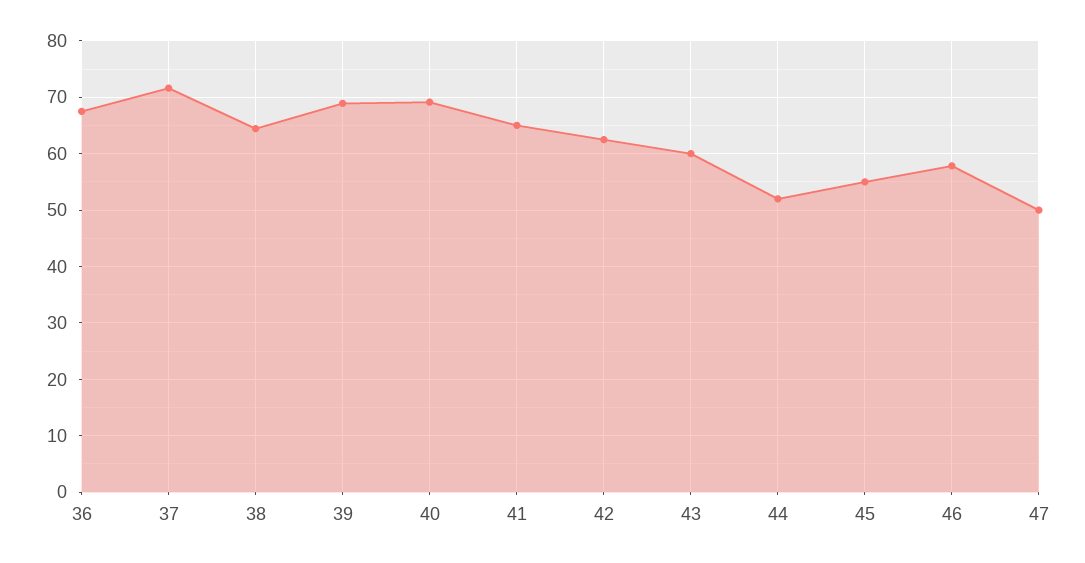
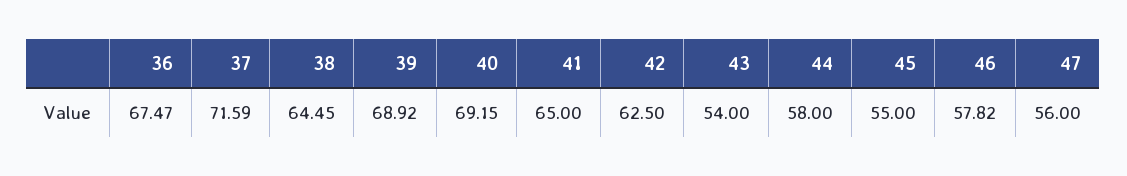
43: 60 -> 54
44: 52 -> 58
47: 50 -> 56

